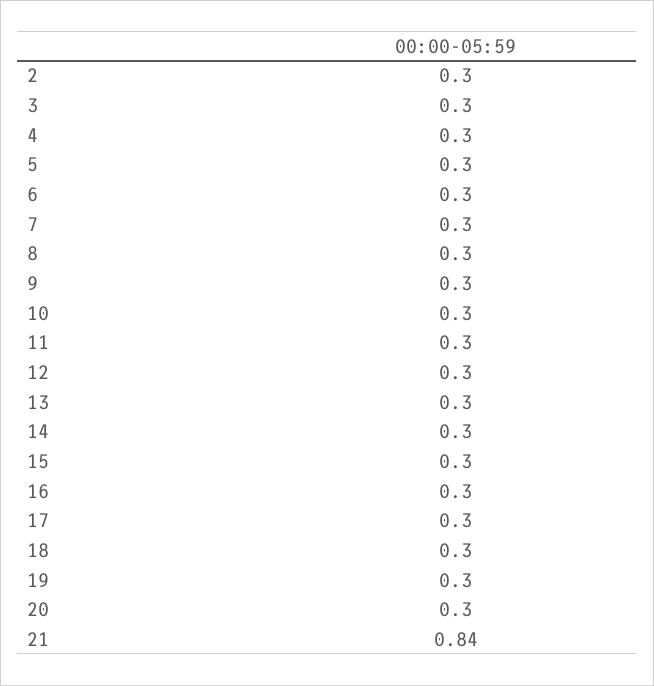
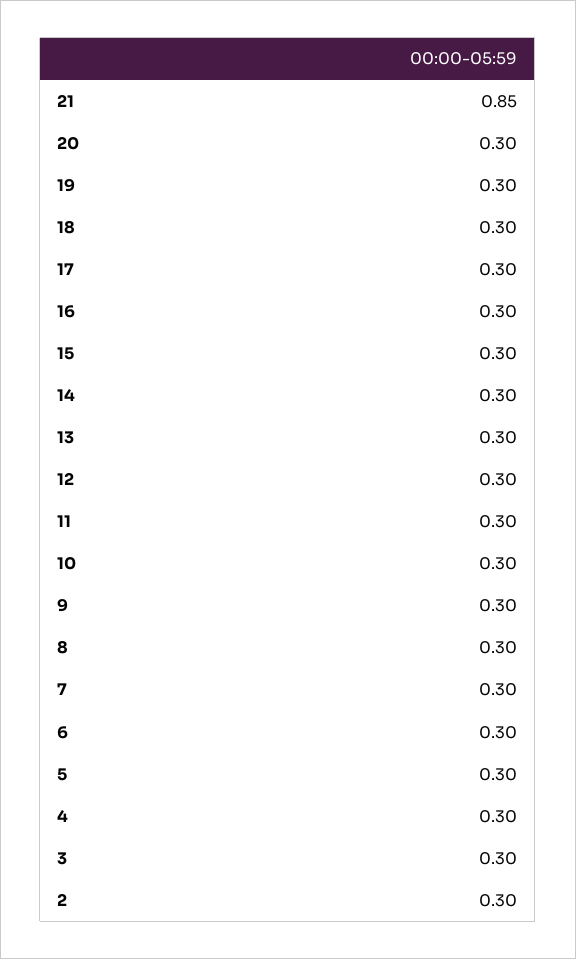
21: 0.84 -> 0.85

